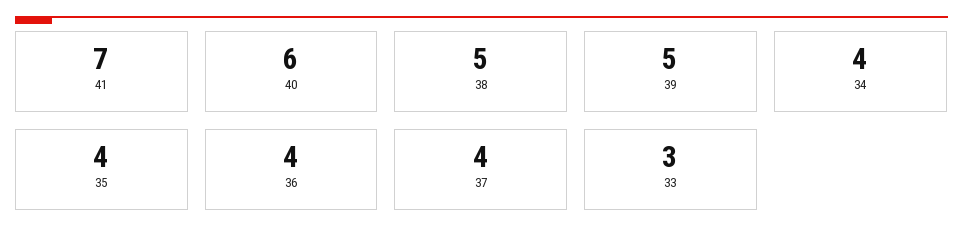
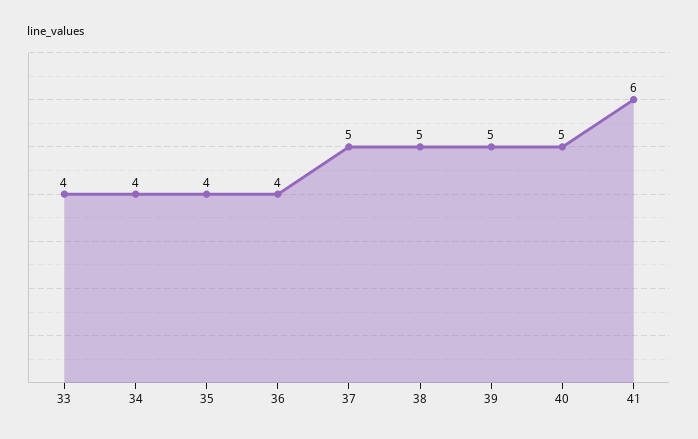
41: 7 -> 6
40: 6 -> 5
37: 4 -> 5
33: 3 -> 4

